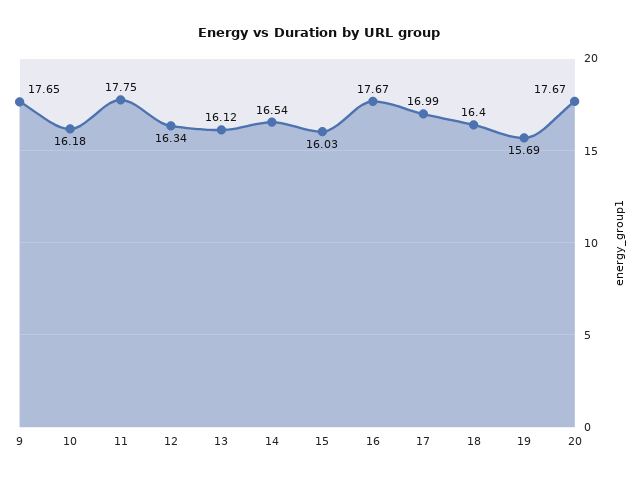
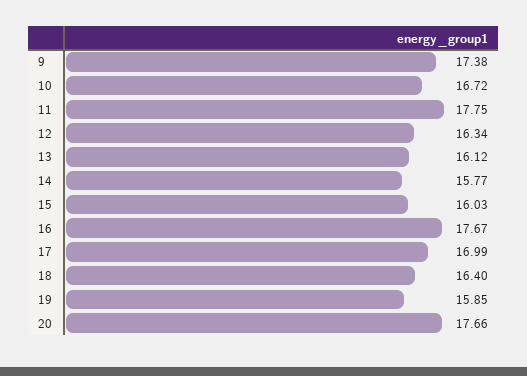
9: 17.65 -> 17.38
10: 16.18 -> 16.72
14: 16.54 -> 15.77
19: 15.69 -> 15.85
20: 17.67 -> 17.66

